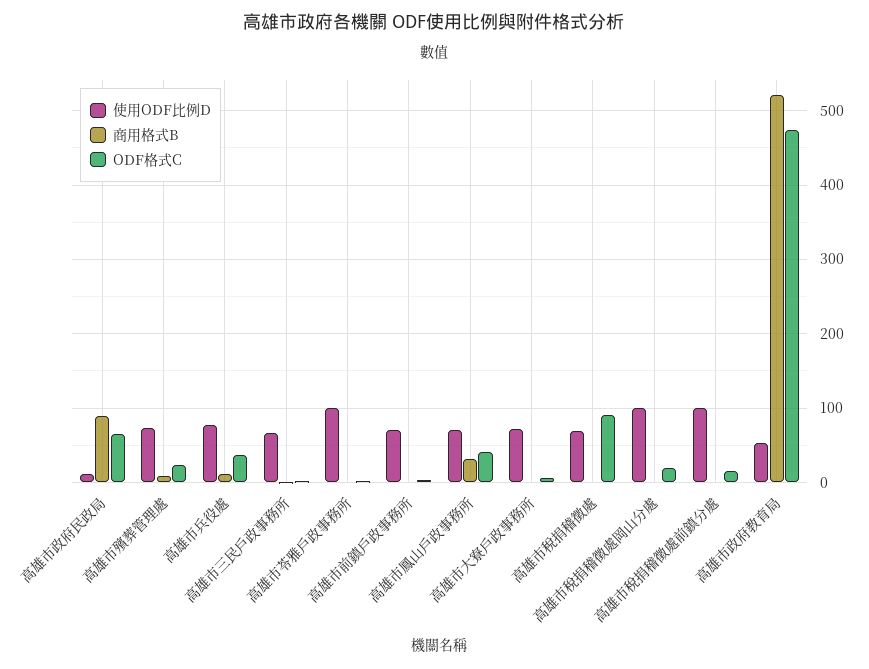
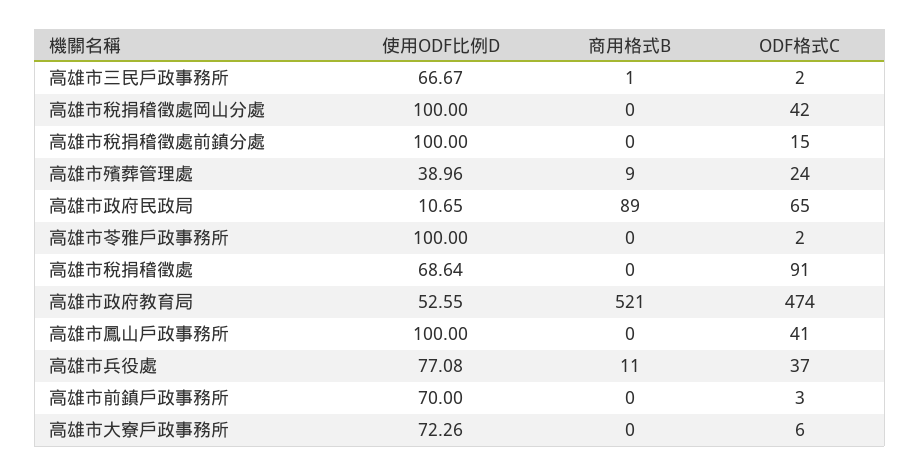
使用ODF比例D, 高雄市殯葬管理處: 70 -> 38.96
使用ODF比例D, 高雄市鳳山戶政事務所: 70 -> 100
商用格式B, 高雄市鳳山戶政事務所: 30 -> 0
ODF格式C, 高雄市稅捐稽徵處岡山分處: 20 -> 42

